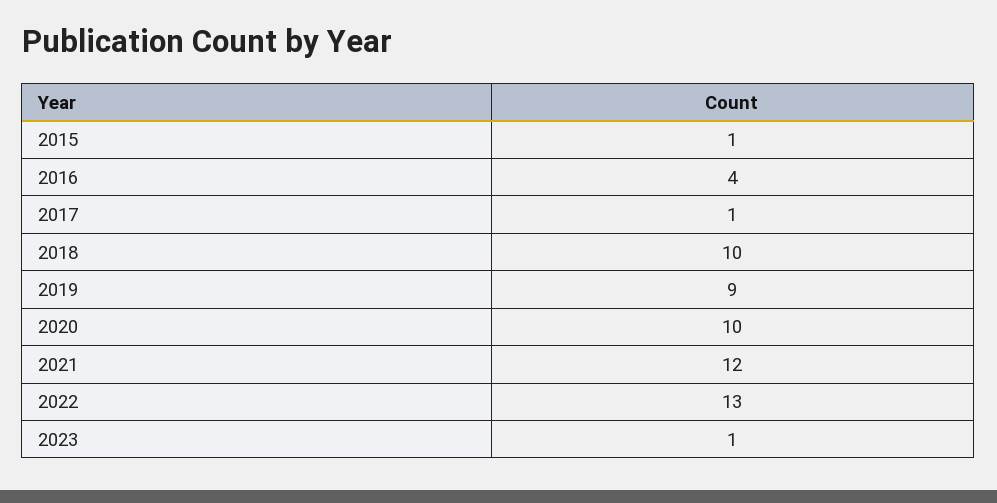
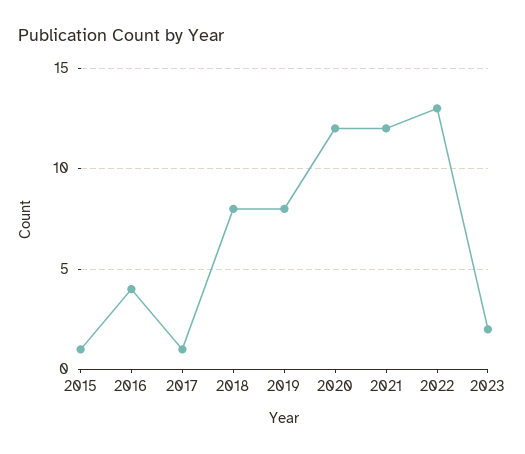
2018: 10 -> 8
2019: 9 -> 8
2020: 10 -> 12
2023: 1 -> 2

